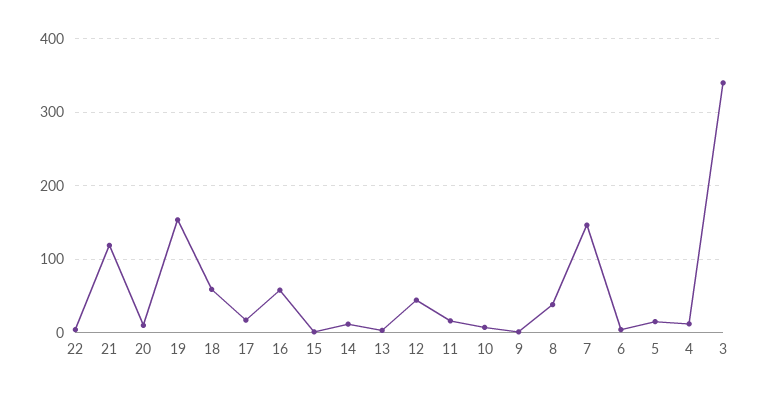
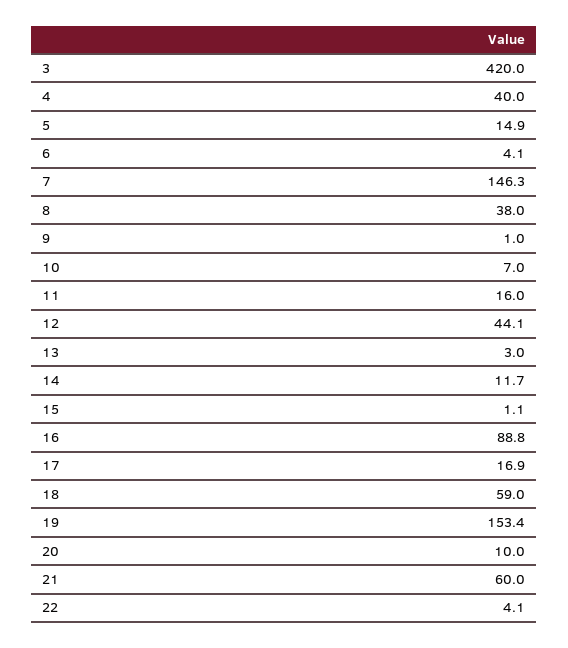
21: 120 -> 60
16: 60 -> 88.8
4: 10 -> 40
3: 340 -> 420

